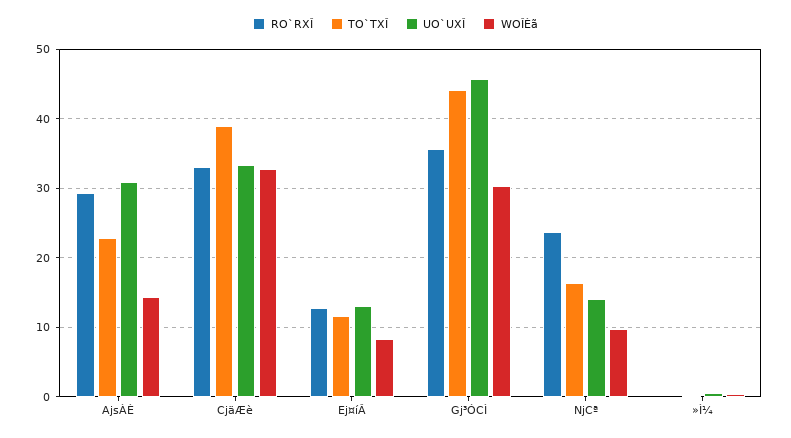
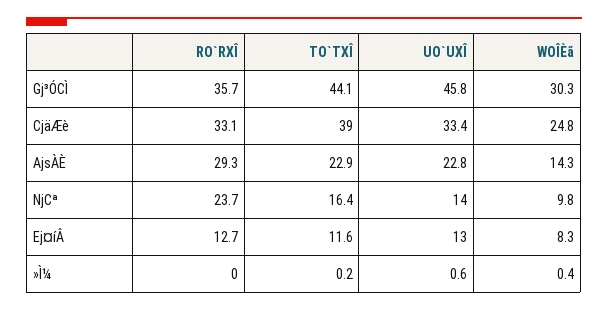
UO`UXÎ, AjsÀÈ: 31 -> 22.8
WOÎÈã, CjäÆè: 33 -> 24.8

